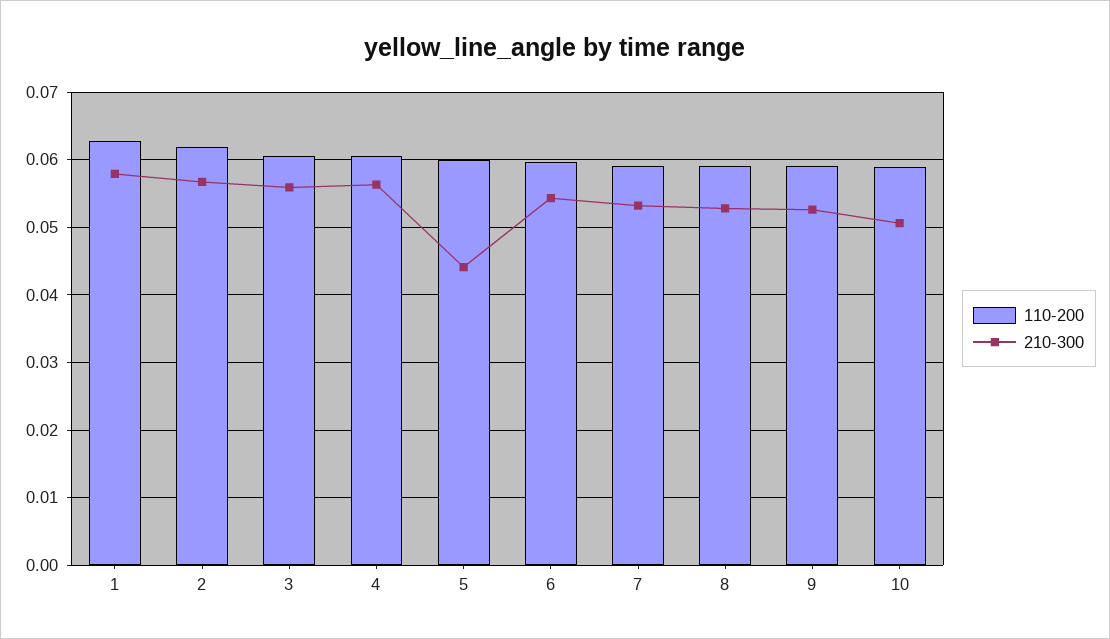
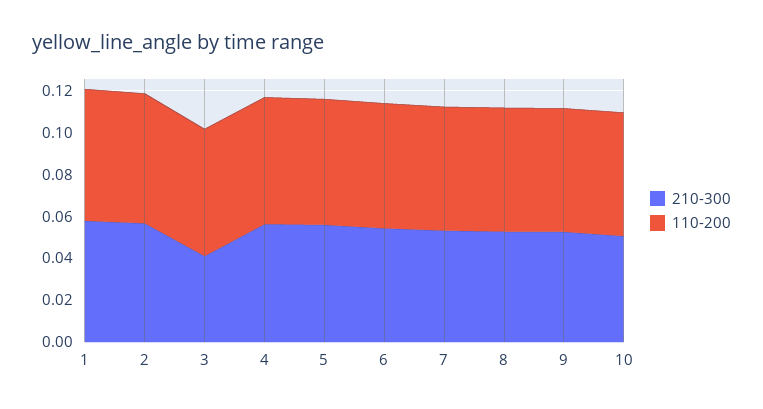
210-300, 3: 0.056 -> 0.04
210-300, 5: 0.044 -> 0.055

